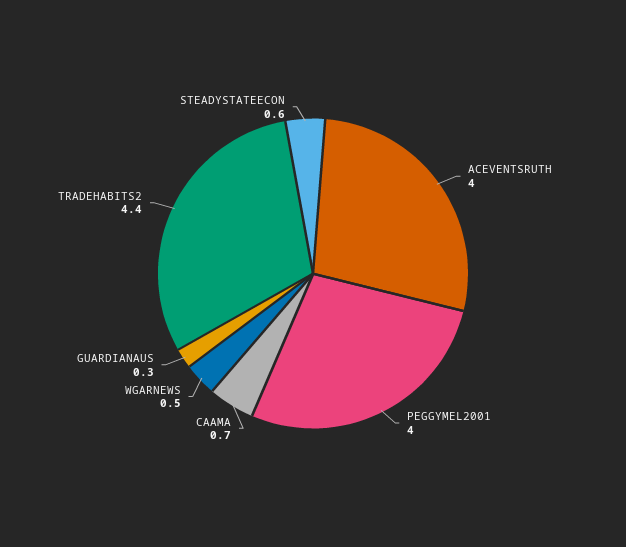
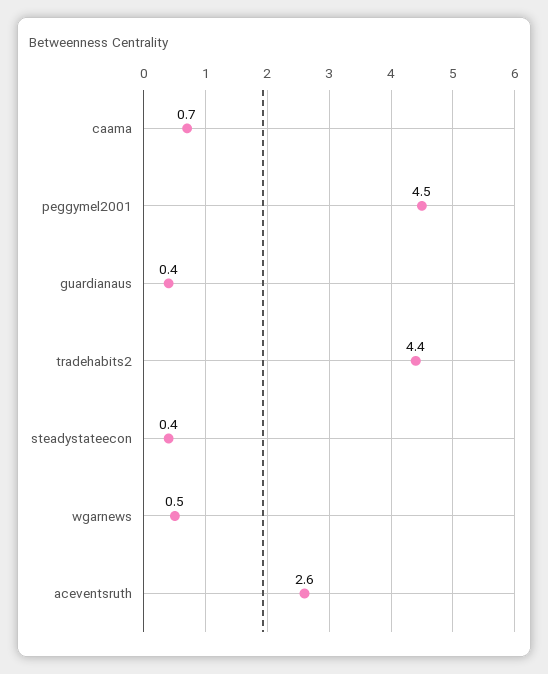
ACEVENTSRUTH: 4 -> 2.6
PEGGYMEL2001: 4 -> 4.5
GUARDIANAUS: 0.3 -> 0.4
STEADYSTATEECON: 0.6 -> 0.4

